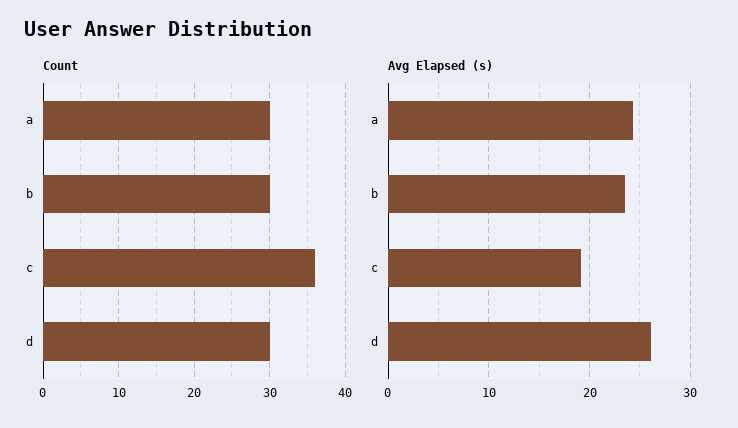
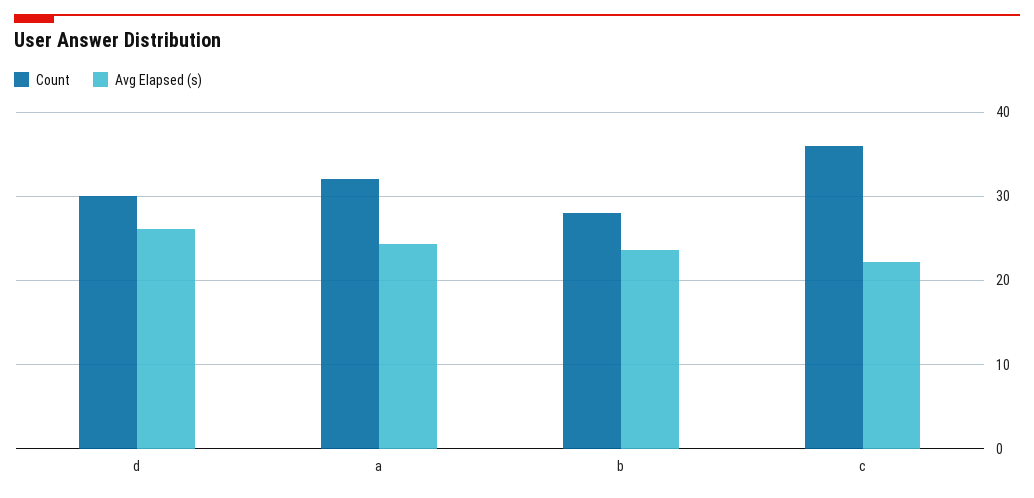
Count, a: 30 -> 32
Count, b: 30 -> 28
Avg Elapsed (s), c: 19 -> 22

